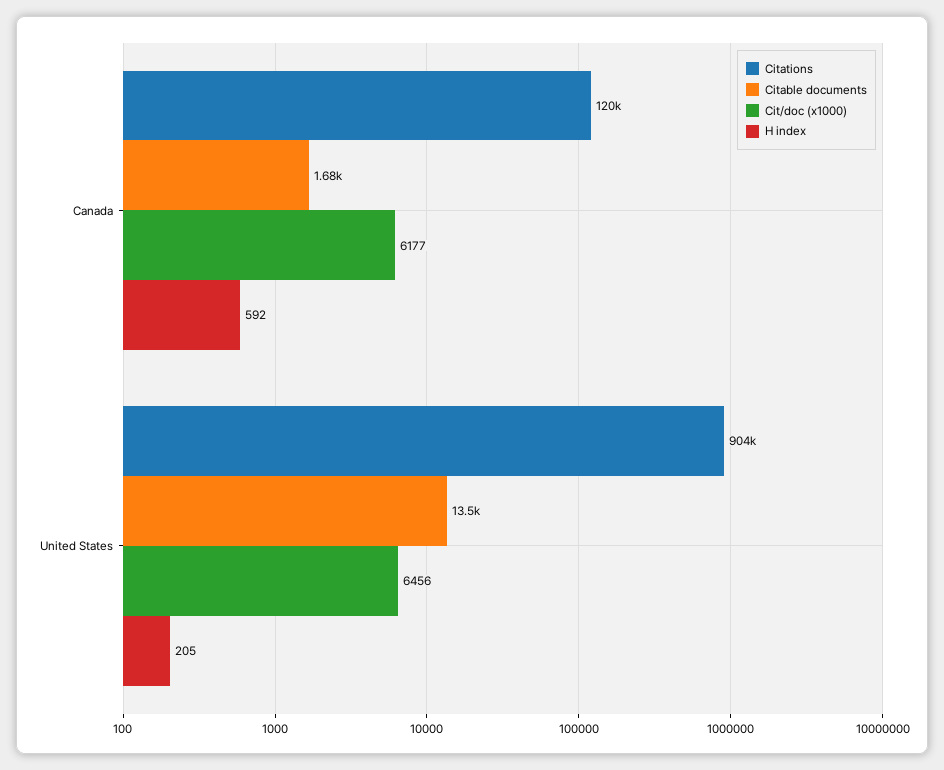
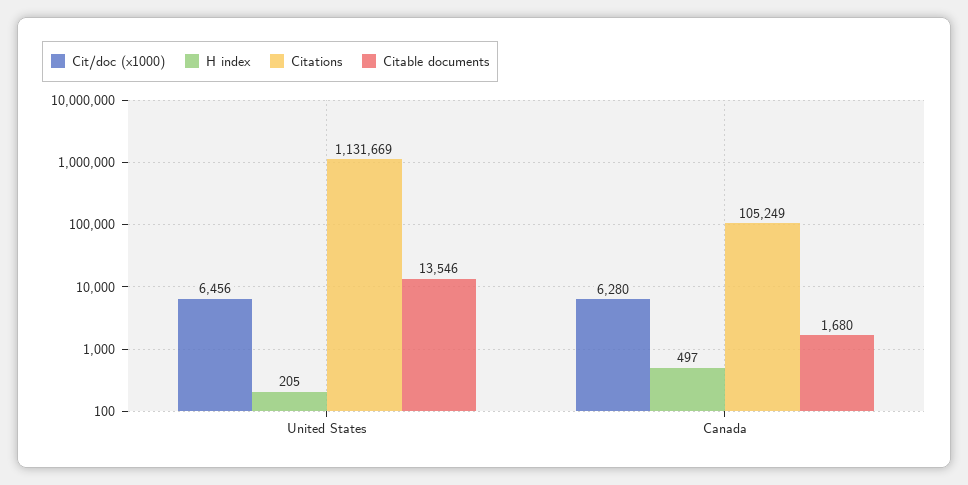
Citations, Canada: 120000 -> 105249
Cit/doc (x1000), Canada: 6177 -> 6280
H index, Canada: 592 -> 497
Citations, United States: 904000 -> 1131669

